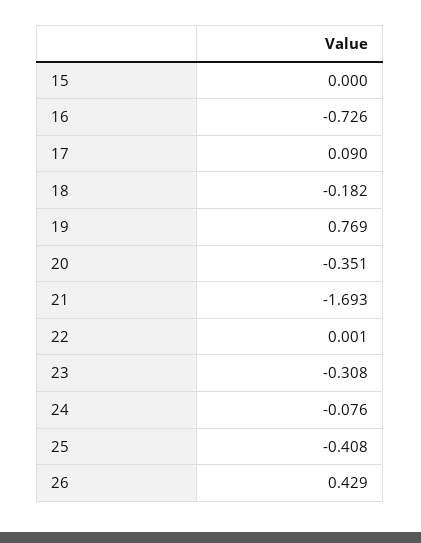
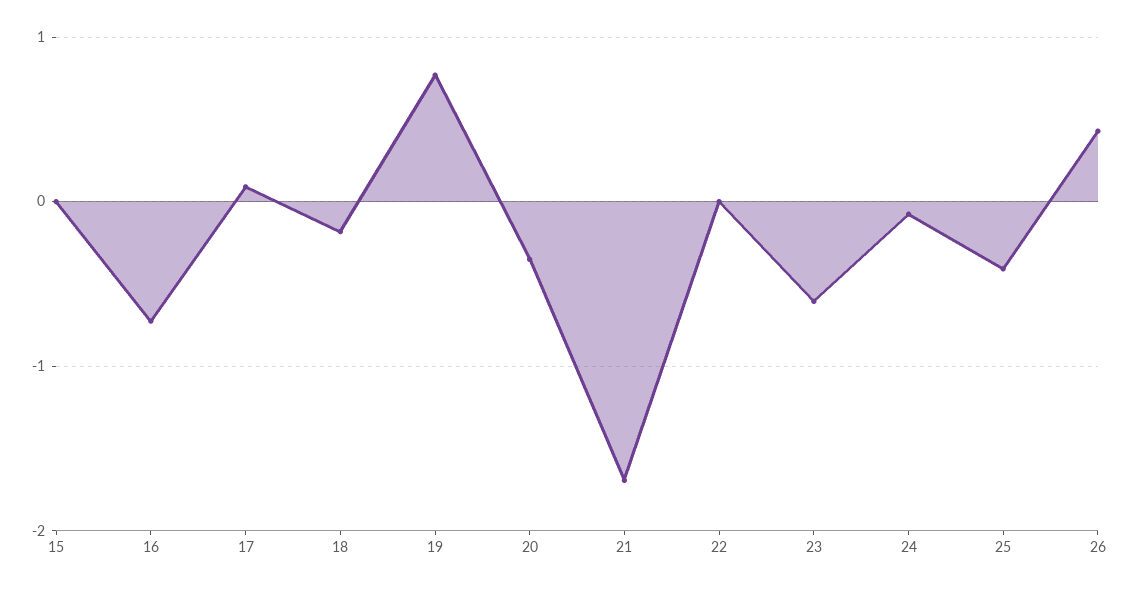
23: -0.308 -> -0.6

